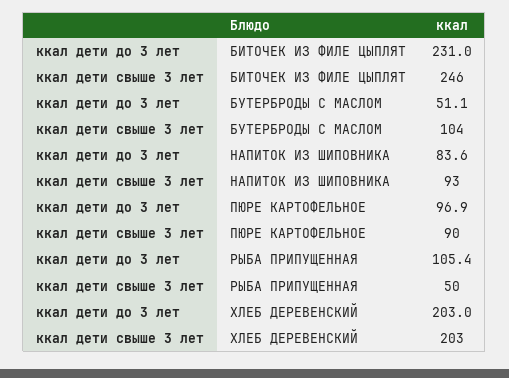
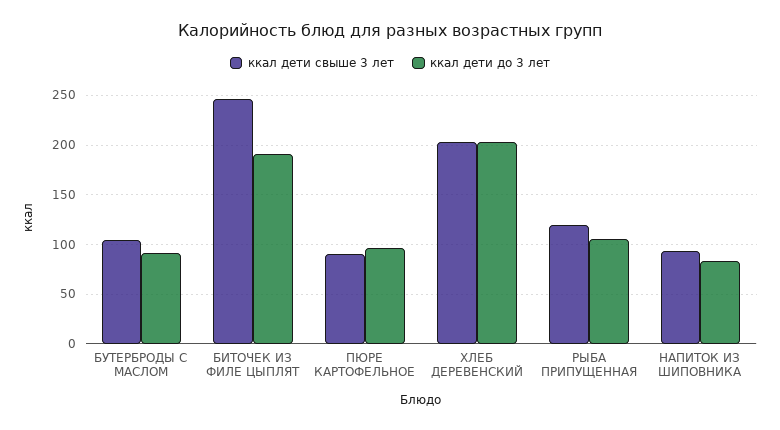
ккал дети до 3 лет, БИТОЧЕК ИЗ ФИЛЕ ЦЫПЛЯТ: 231 -> 190
ккал дети до 3 лет, БУТЕРБРОДЫ С МАСЛОМ: 51.1 -> 90
ккал дети свыше 3 лет, РЫБА ПРИПУЩЕННАЯ: 50 -> 120

